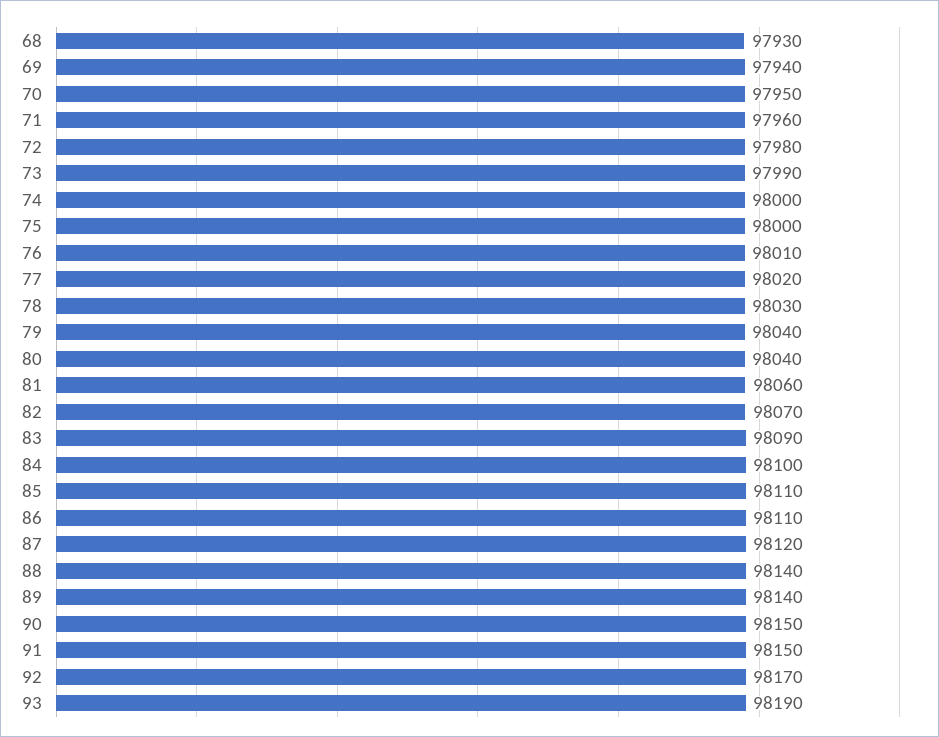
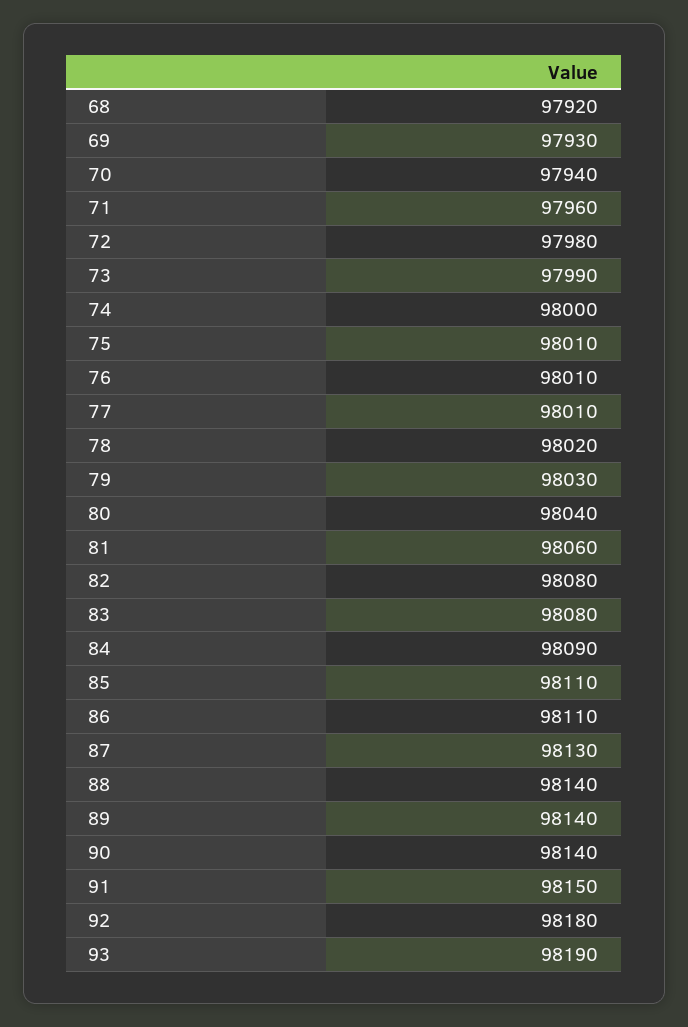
68: 97930 -> 97920
69: 97940 -> 97930
70: 97950 -> 97940
75: 98000 -> 98010
77: 98020 -> 98010
78: 98030 -> 98020
79: 98040 -> 98030
82: 98070 -> 98080
83: 98090 -> 98080
84: 98100 -> 98090
87: 98120 -> 98130
90: 98150 -> 98140
92: 98170 -> 98180

